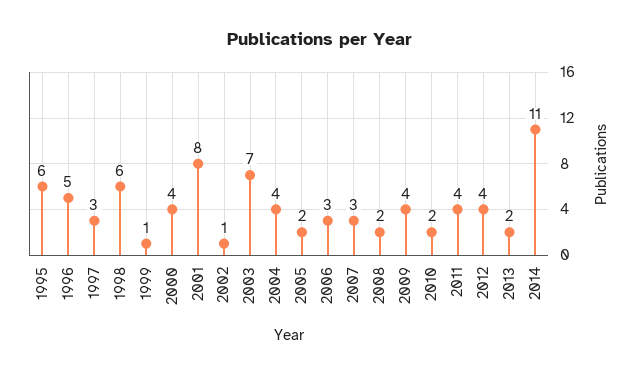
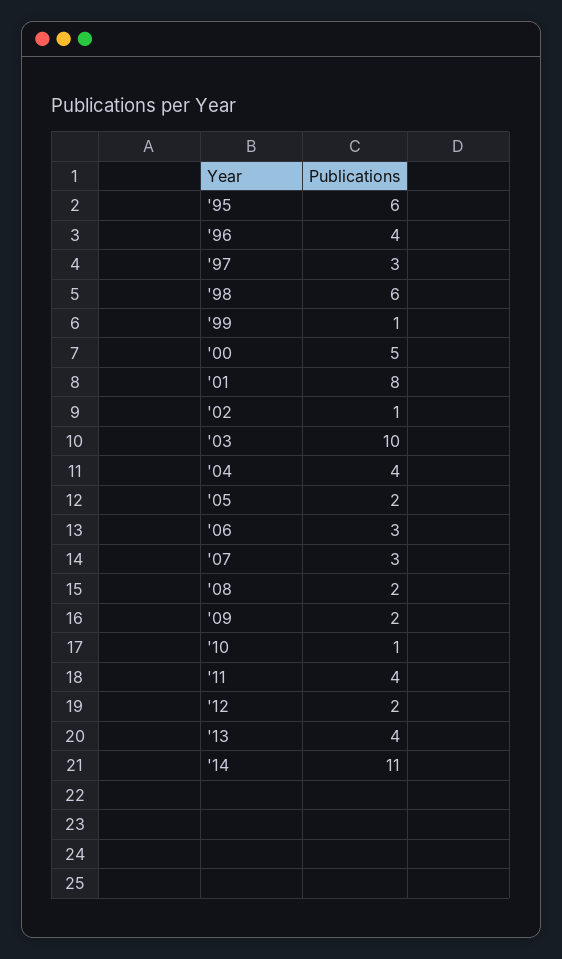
1996: 5 -> 4
2000: 4 -> 5
2003: 7 -> 10
2009: 4 -> 2
2010: 2 -> 1
2012: 4 -> 2
2013: 2 -> 4

